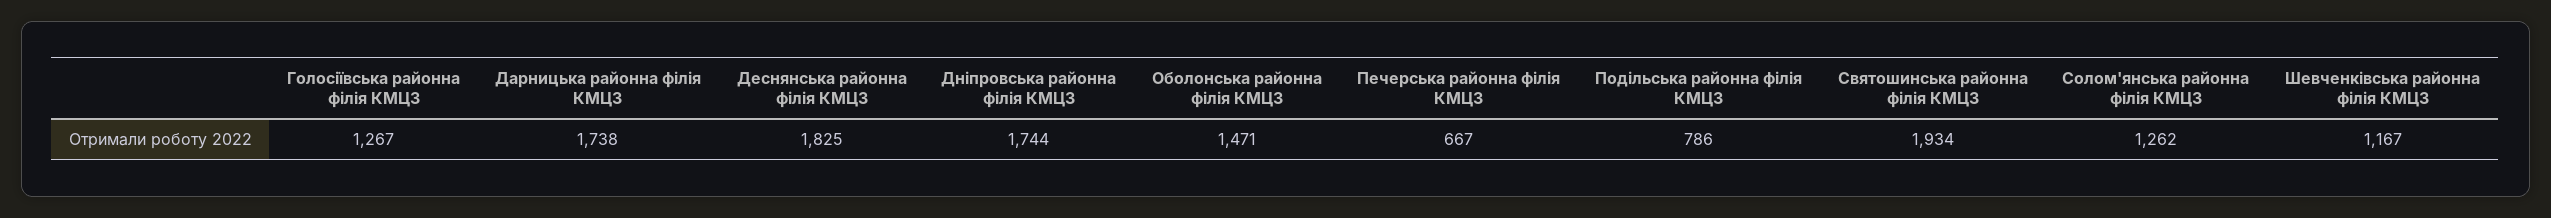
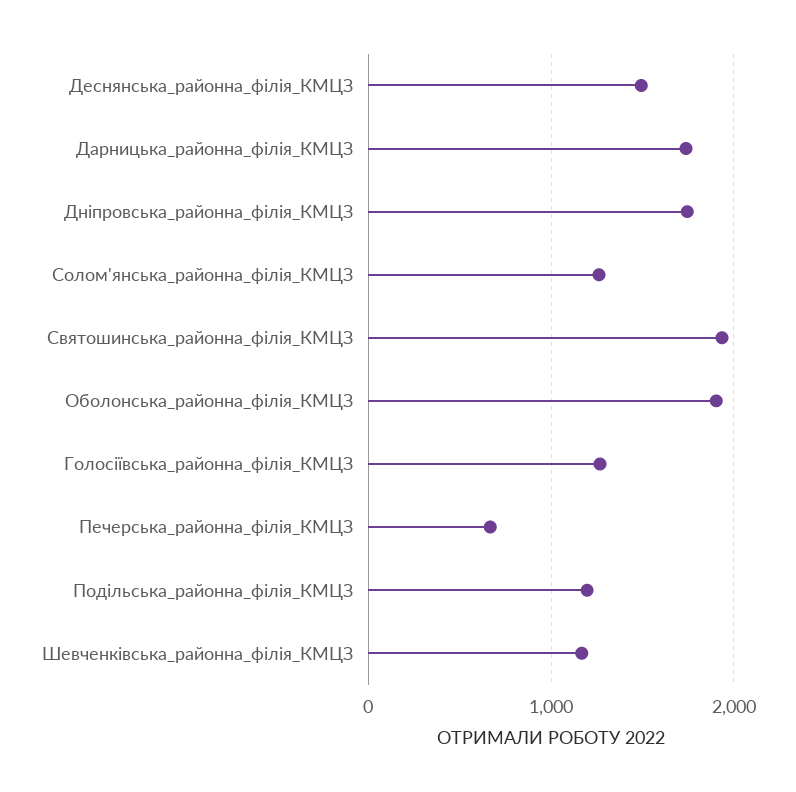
Деснянська районна філія КМЦЗ: 1825 -> 1500
Оболонська районна філія КМЦЗ: 1471 -> 1900
Подільська районна філія КМЦЗ: 786 -> 1200

